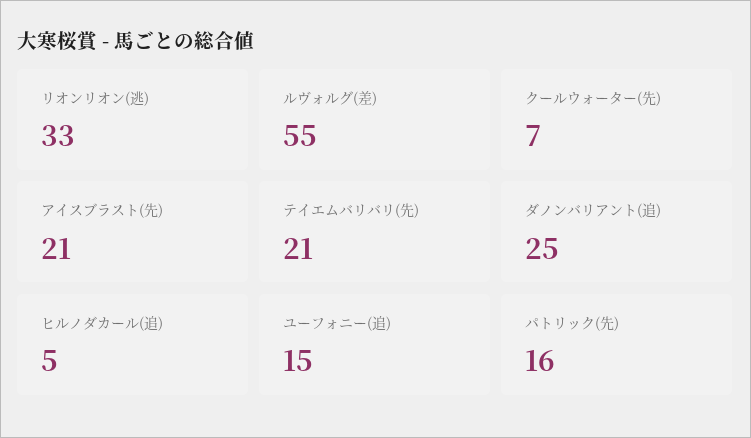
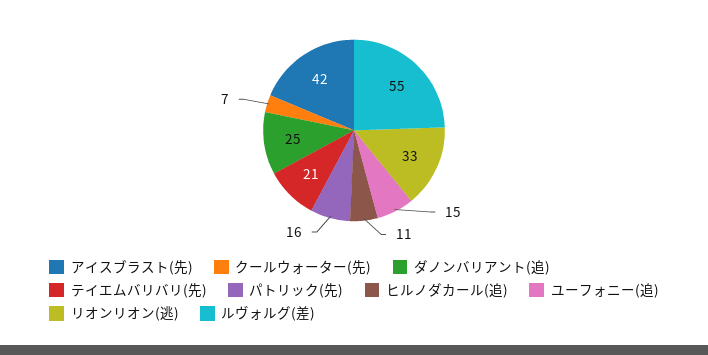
アイスブラスト(先): 21 -> 42
ヒルノダカール(追): 5 -> 11

